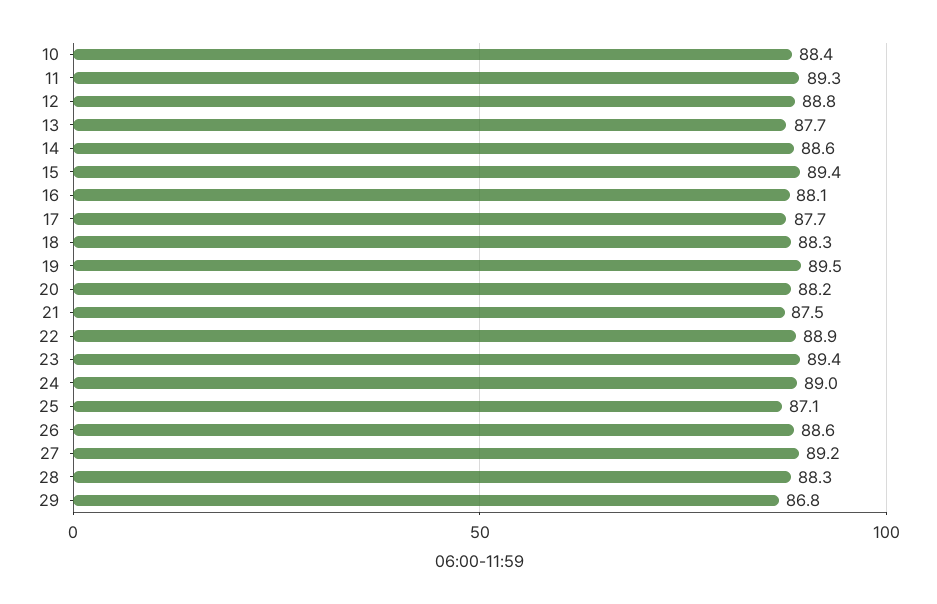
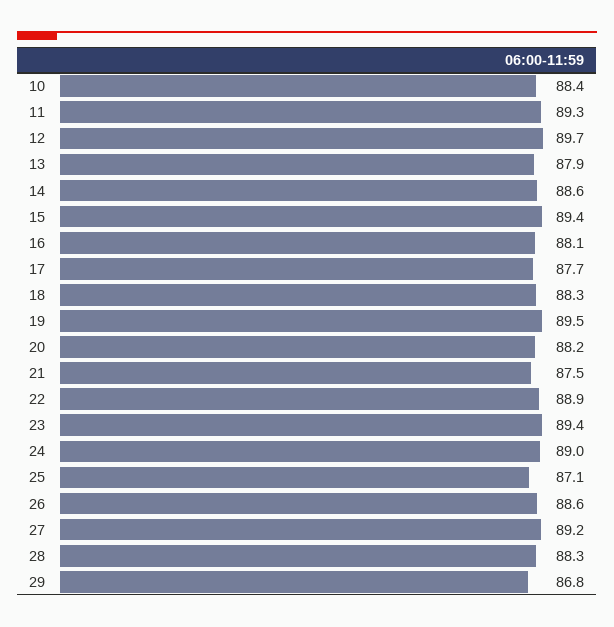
12: 88.8 -> 89.7
13: 87.7 -> 87.9

